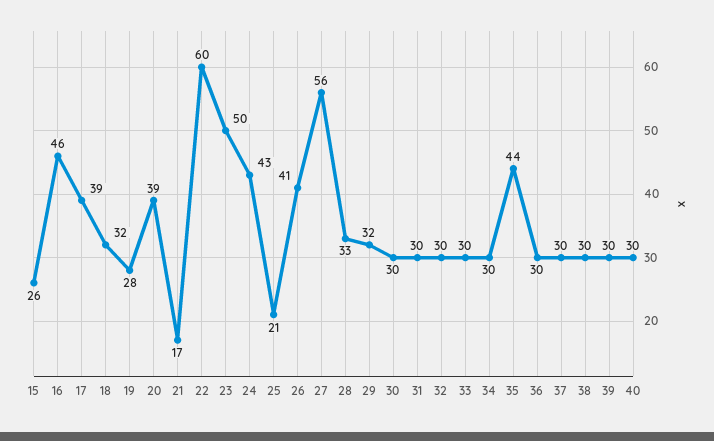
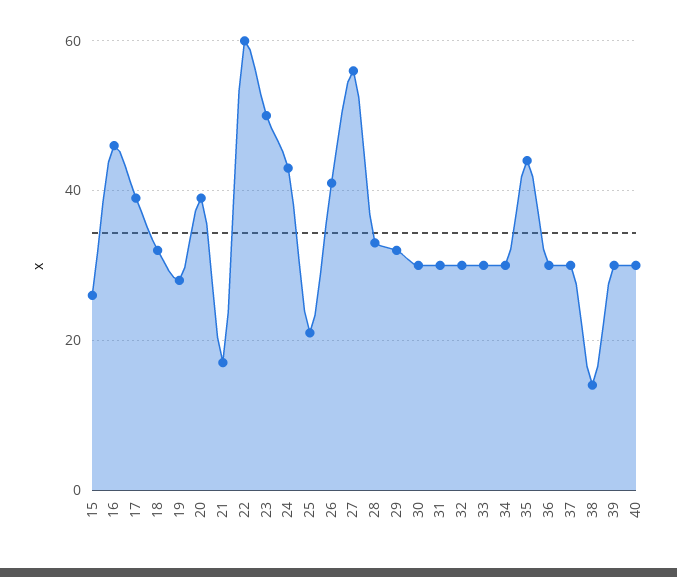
38: 30 -> 15

